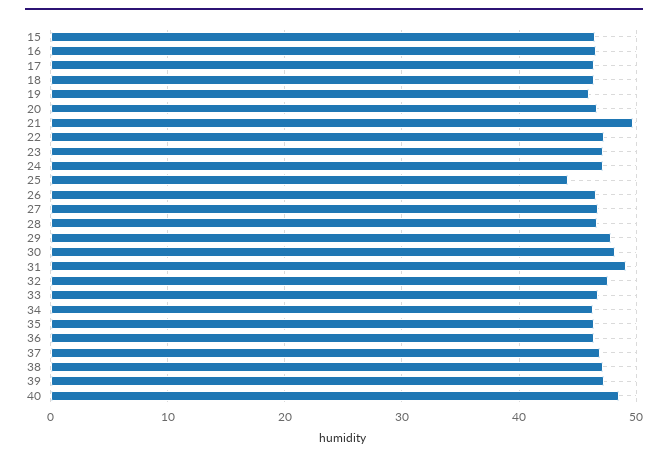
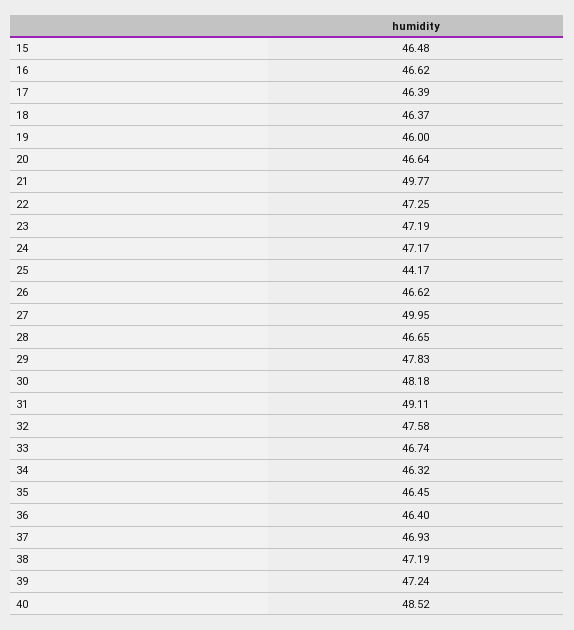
27: 47 -> 49.95

